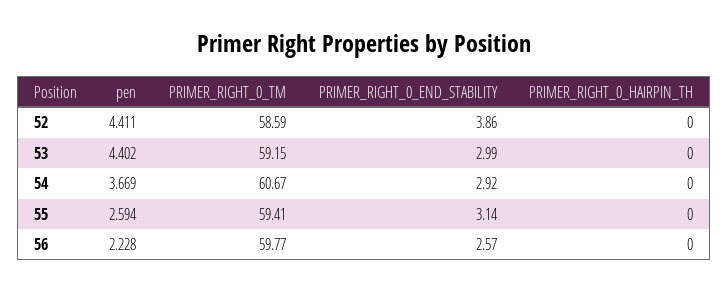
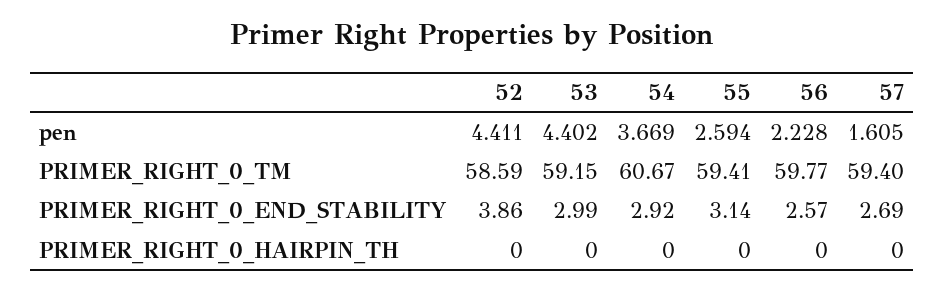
pen, 57: none -> 1.605
PRIMER_RIGHT_0_TM, 57: none -> 59.4
PRIMER_RIGHT_0_END_STABILITY, 57: none -> 2.69
PRIMER_RIGHT_0_HAIRPIN_TH, 57: none -> 0

